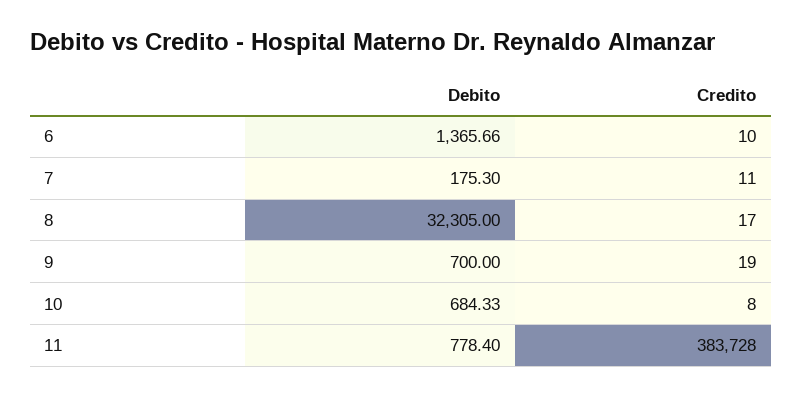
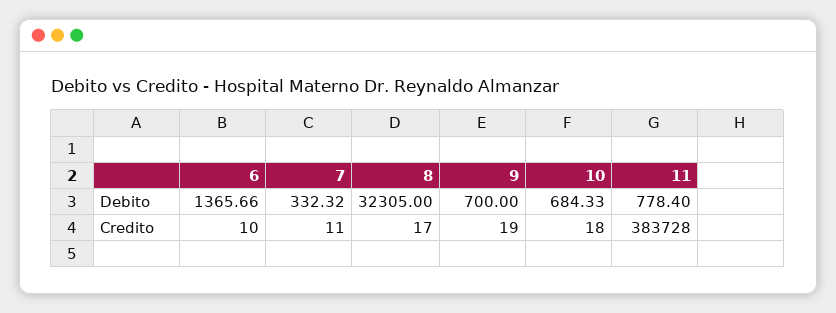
Debito, 7: 175.3 -> 332.32
Credito, 10: 8 -> 18

